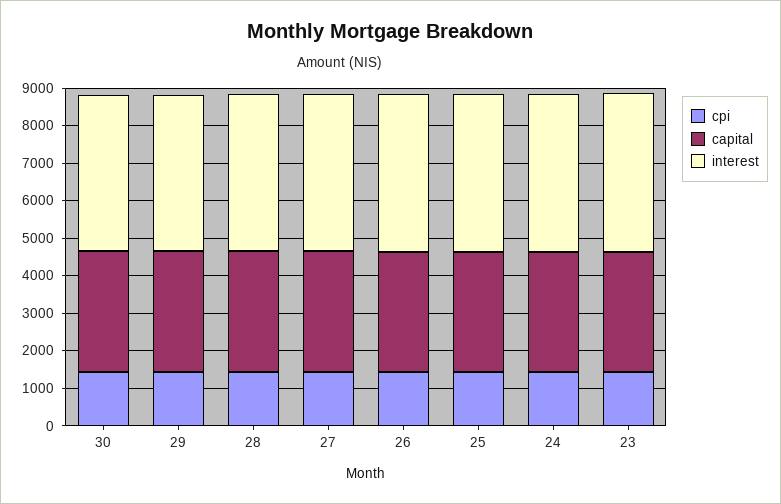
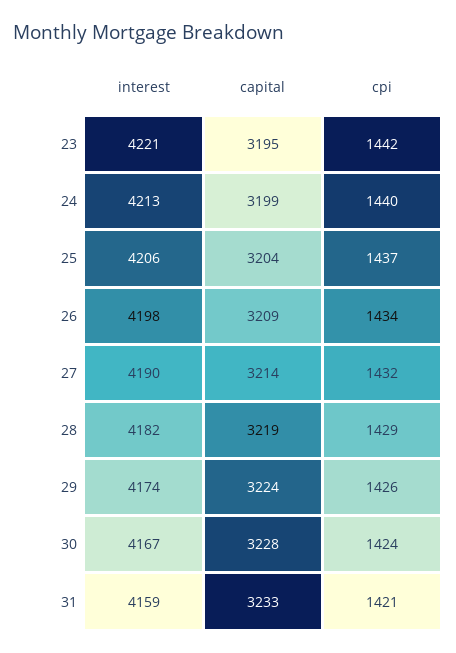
interest, 31: none -> 4159
capital, 31: none -> 3233
cpi, 31: none -> 1421

